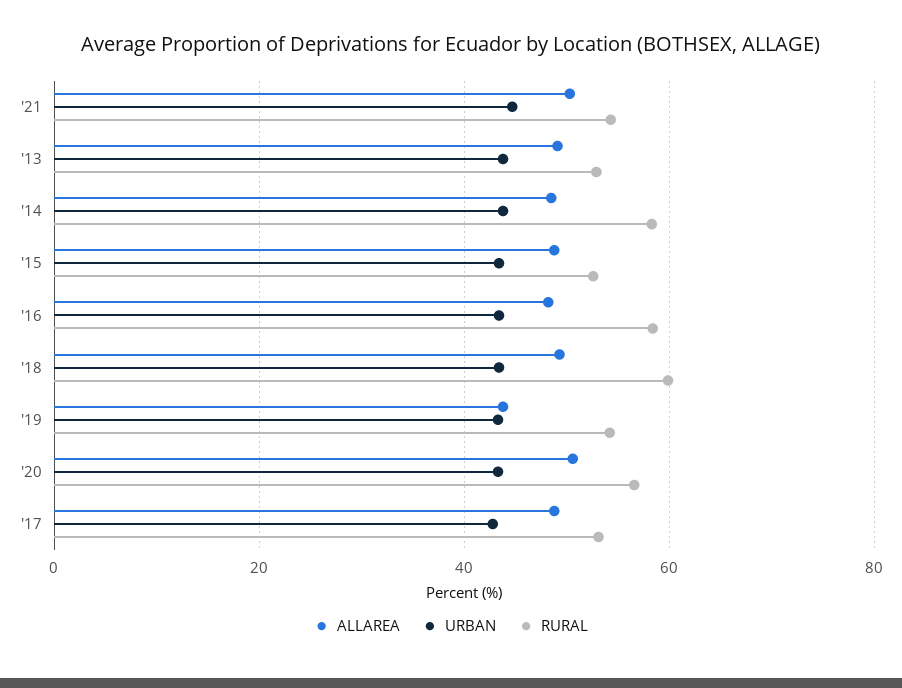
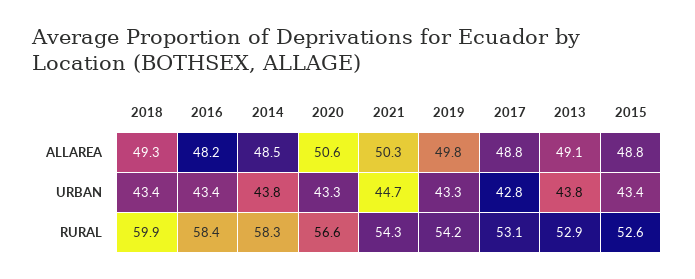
ALLAREA, '19: 44 -> 49.8

